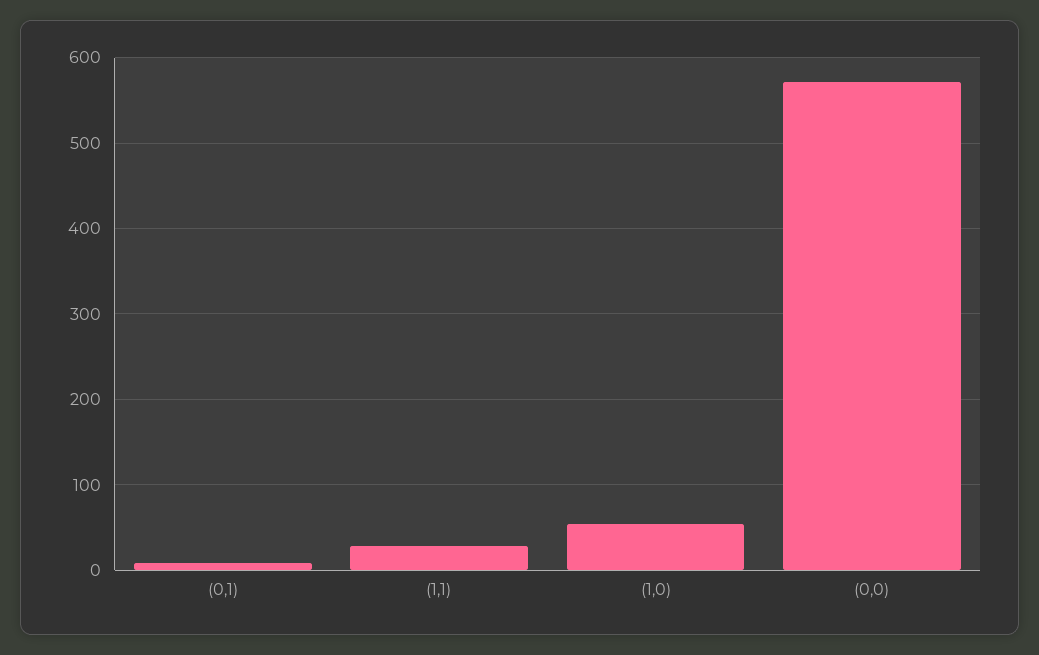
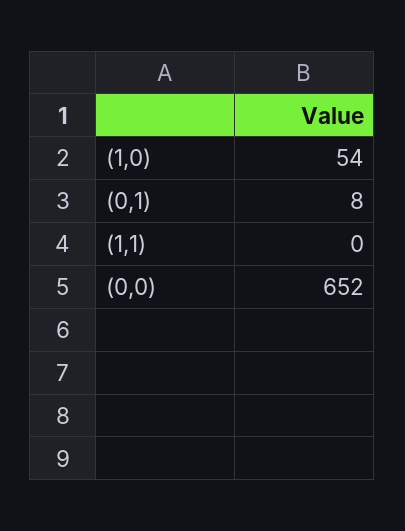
(1,1): 30 -> 0
(0,0): 570 -> 652

